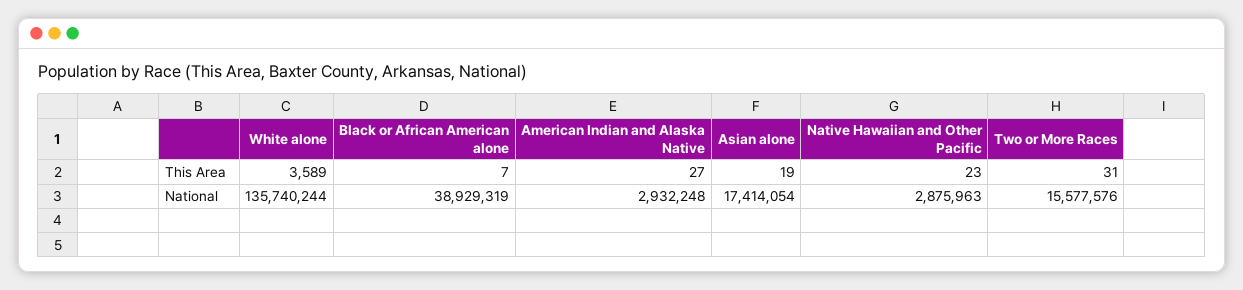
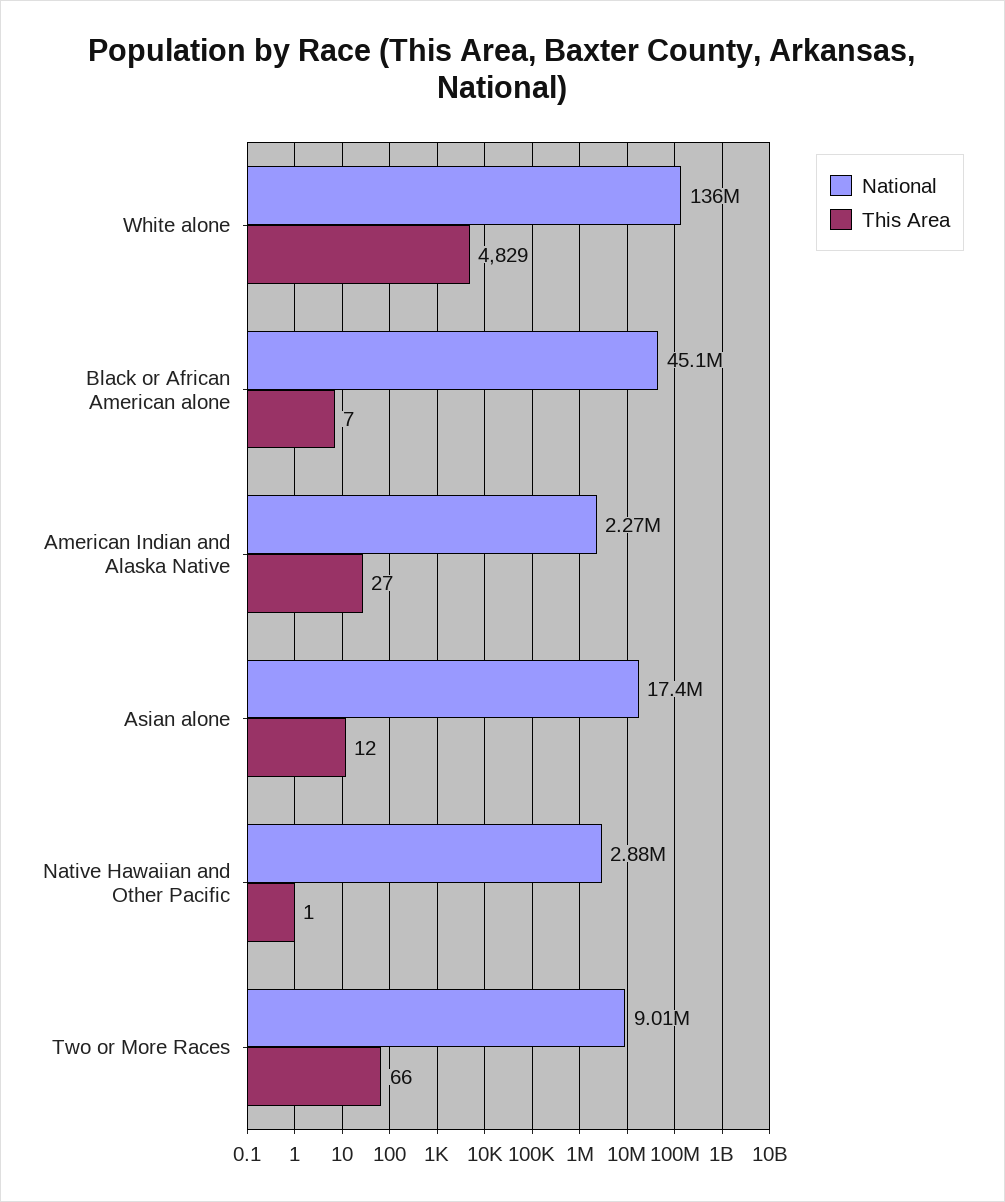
This Area, White alone: 3589 -> 4829
This Area, Asian alone: 19 -> 12
This Area, Native Hawaiian and Other Pacific: 23 -> 1
This Area, Two or More Races: 31 -> 66
National, Black or African American alone: 38929319 -> 45100000
National, American Indian and Alaska Native: 2932248 -> 2270000
National, Two or More Races: 15577576 -> 9010000

